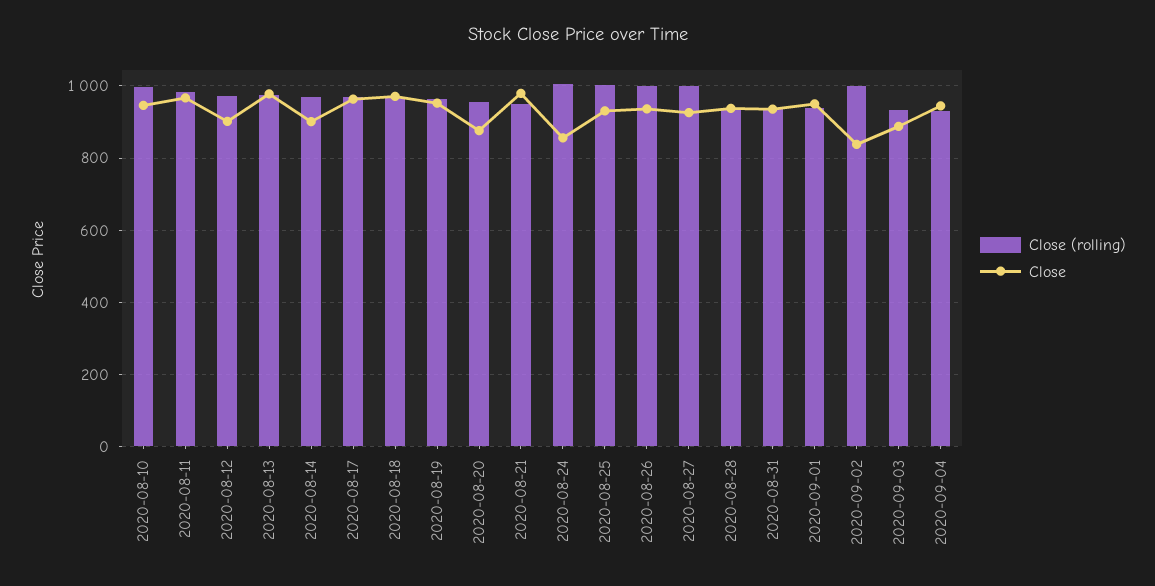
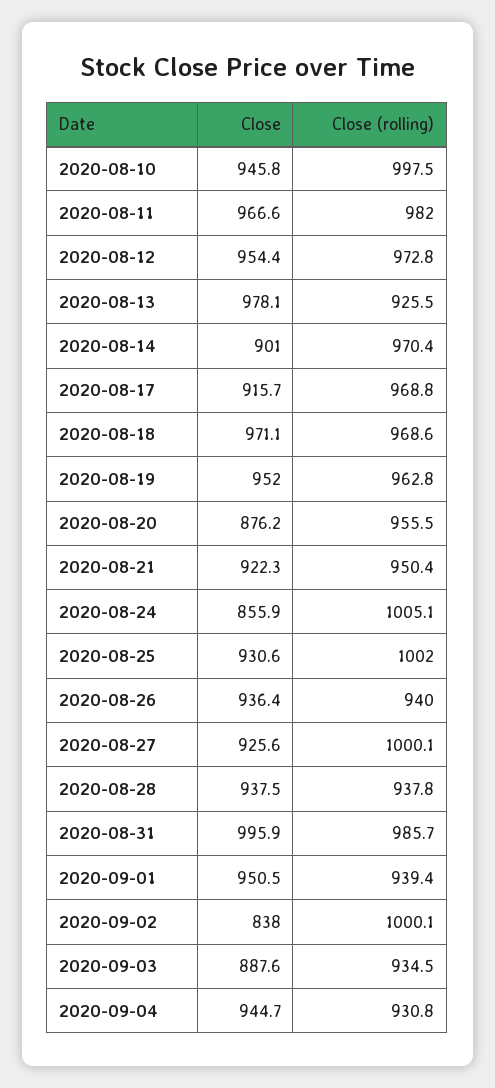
Close, 2020-08-12: 900 -> 954.4
Close (rolling), 2020-08-13: 980 -> 925.5
Close, 2020-08-17: 960 -> 915.7
Close, 2020-08-21: 980 -> 922.3
Close (rolling), 2020-08-26: 1000 -> 940
Close (rolling), 2020-08-31: 940 -> 985.7
Close, 2020-08-31: 940 -> 995.9

